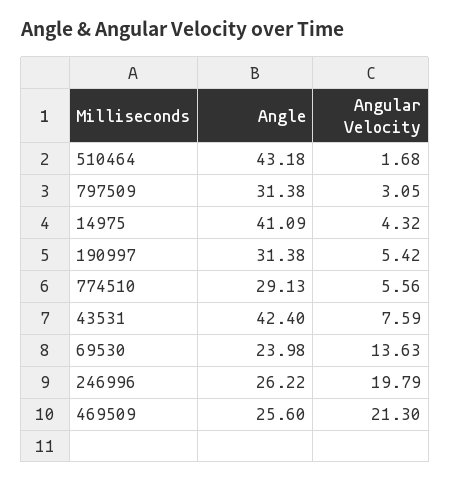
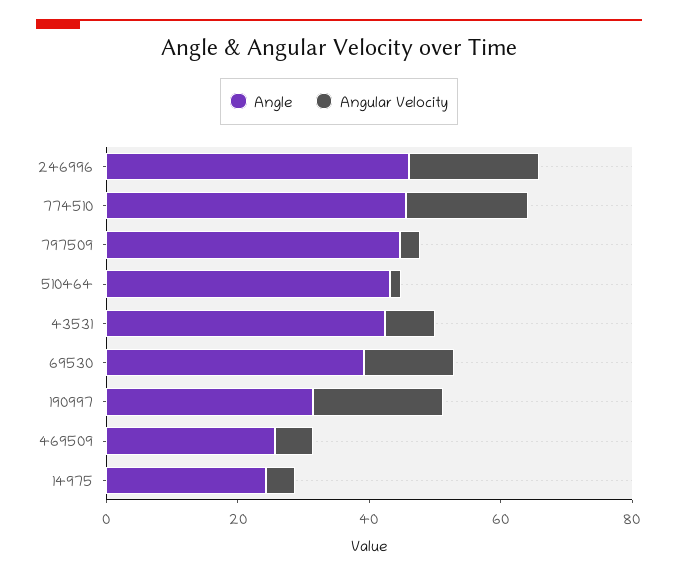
Angle, 797509: 31.38 -> 45
Angle, 14975: 41.09 -> 25
Angular Velocity, 190997: 5.42 -> 20
Angle, 774510: 29.13 -> 45
Angular Velocity, 774510: 5.56 -> 20
Angle, 69530: 23.98 -> 40
Angle, 246996: 26.22 -> 45
Angular Velocity, 469509: 21.3 -> 5

